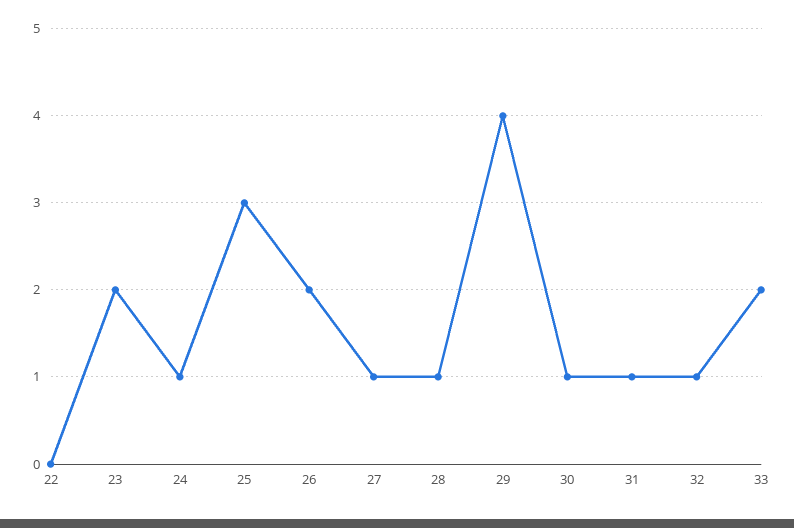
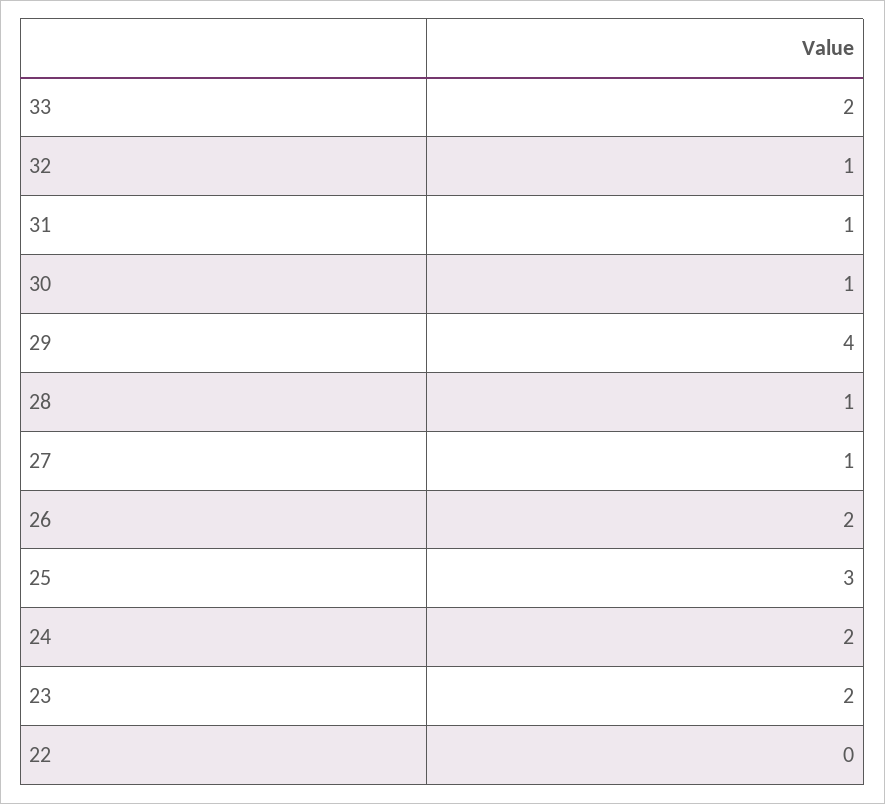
24: 1 -> 2

